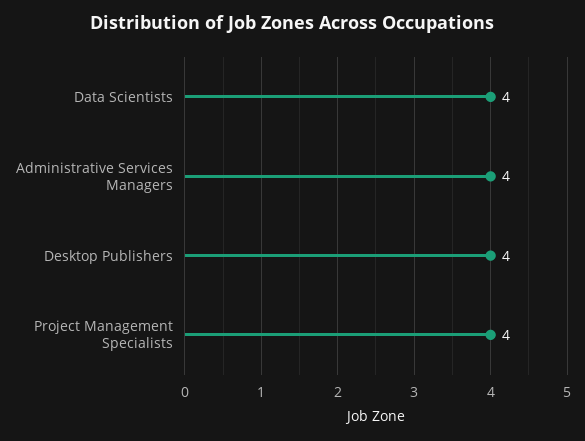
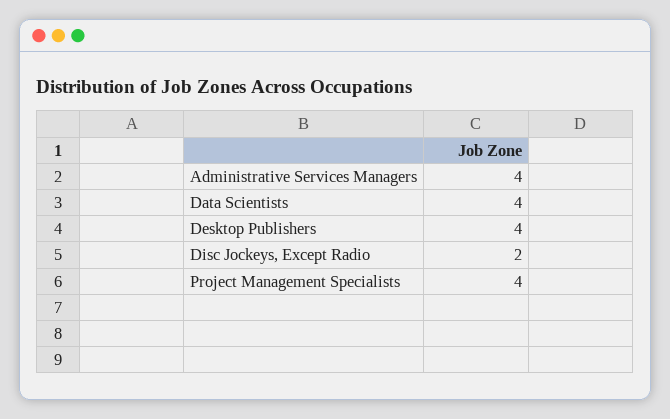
Disc Jockeys, Except Radio: none -> 2

